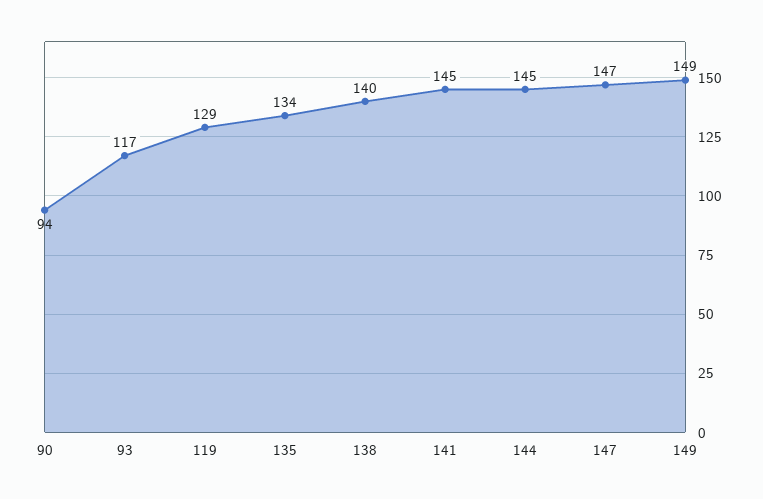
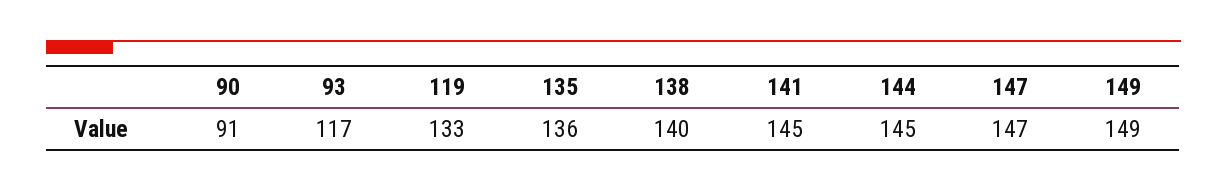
90: 94 -> 91
119: 129 -> 133
135: 134 -> 136

